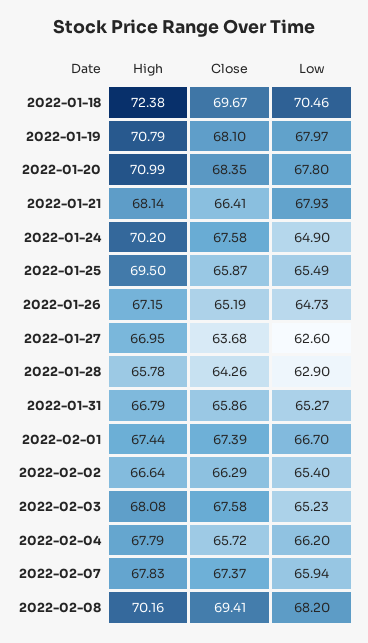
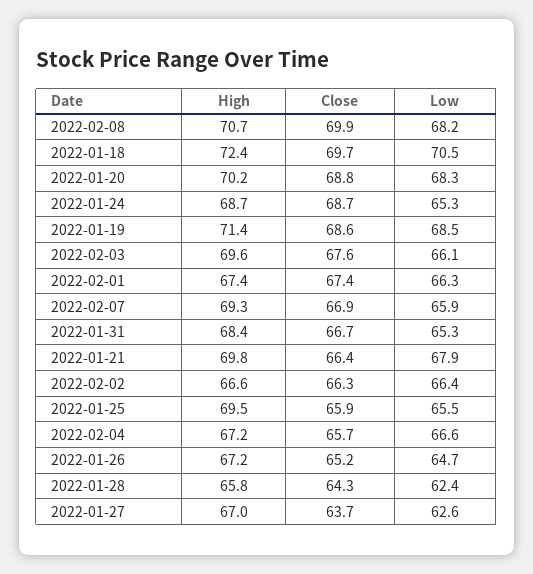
High, 2022-01-19: 70.79 -> 71.4
Close, 2022-01-19: 68.1 -> 68.6
Low, 2022-01-19: 67.97 -> 68.5
High, 2022-01-20: 70.99 -> 70.2
Close, 2022-01-20: 68.35 -> 68.8
Low, 2022-01-20: 67.8 -> 68.3
High, 2022-01-21: 68.14 -> 69.8
High, 2022-01-24: 70.2 -> 68.7
Close, 2022-01-24: 67.58 -> 68.7
Low, 2022-01-24: 64.9 -> 65.3
Low, 2022-01-28: 62.9 -> 62.4
High, 2022-01-31: 66.79 -> 68.4
Close, 2022-01-31: 65.86 -> 66.7
Low, 2022-02-01: 66.7 -> 66.3
Low, 2022-02-02: 65.4 -> 66.4
High, 2022-02-03: 68.08 -> 69.6
Low, 2022-02-03: 65.23 -> 66.1
High, 2022-02-04: 67.79 -> 67.2
Low, 2022-02-04: 66.2 -> 66.6
High, 2022-02-07: 67.83 -> 69.3
Close, 2022-02-07: 67.37 -> 66.9
High, 2022-02-08: 70.16 -> 70.7
Close, 2022-02-08: 69.41 -> 69.9

